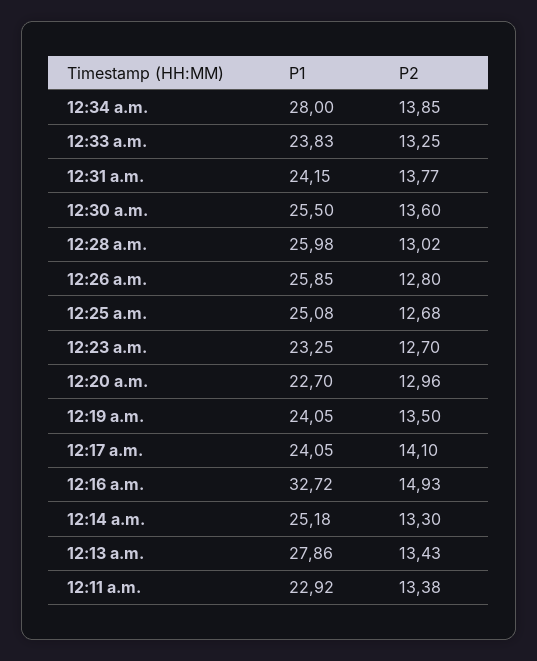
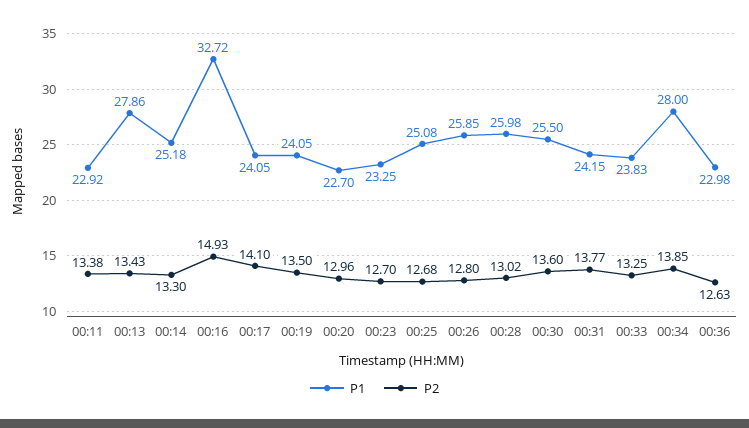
P1, 00:36: none -> 22.98
P2, 00:36: none -> 12.63

